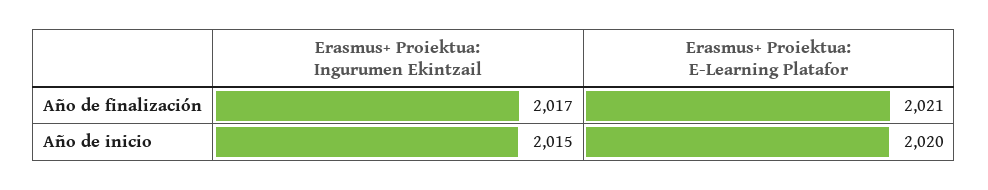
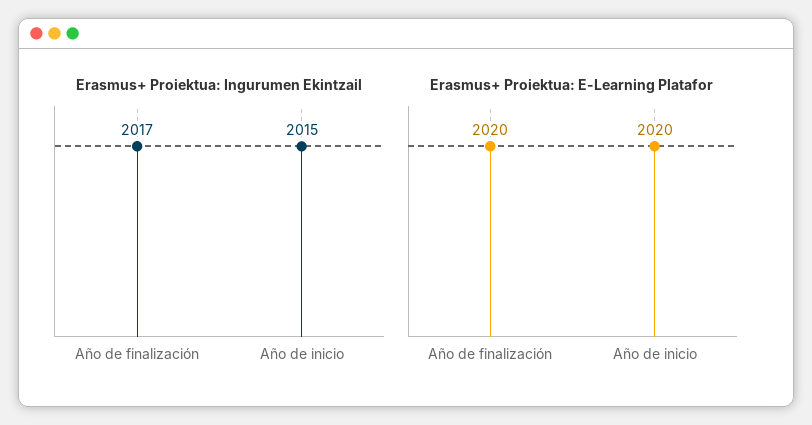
Erasmus+ Proiektua: E-Learning Platafor, Año de finalización: 2021 -> 2020

